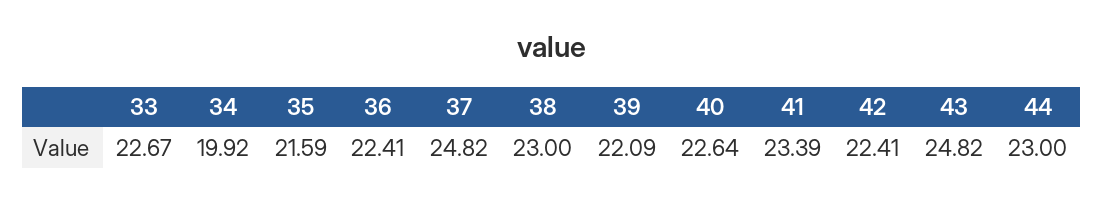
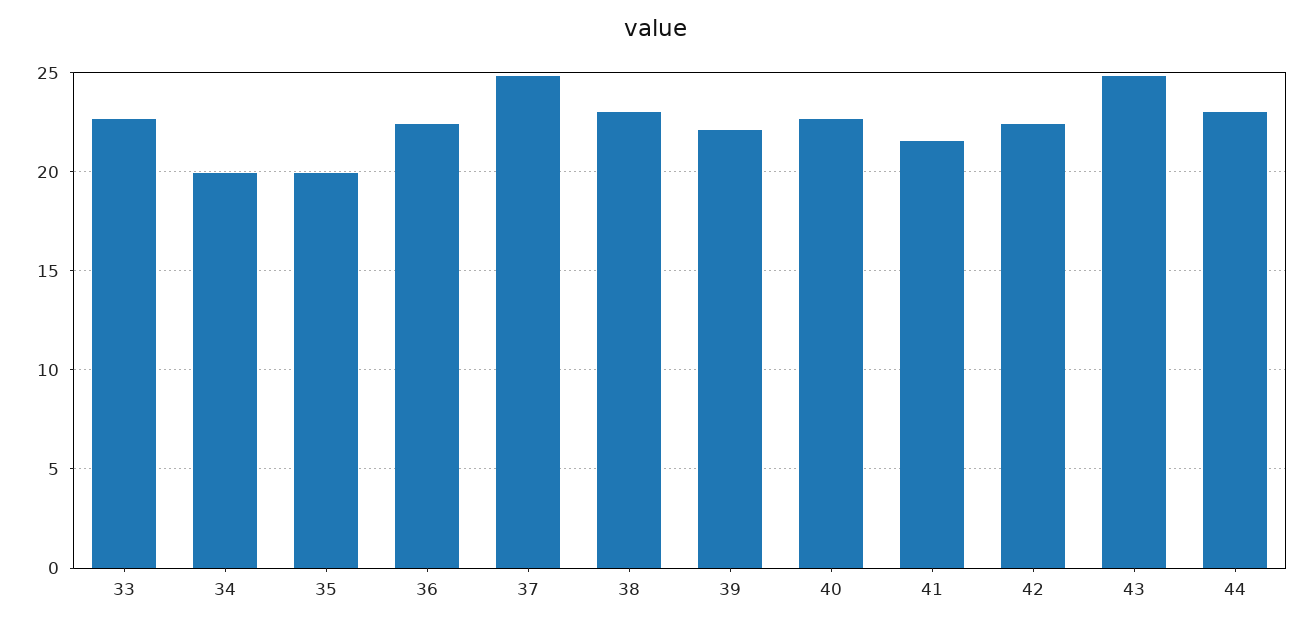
35: 21.59 -> 20
41: 23.39 -> 21.5

